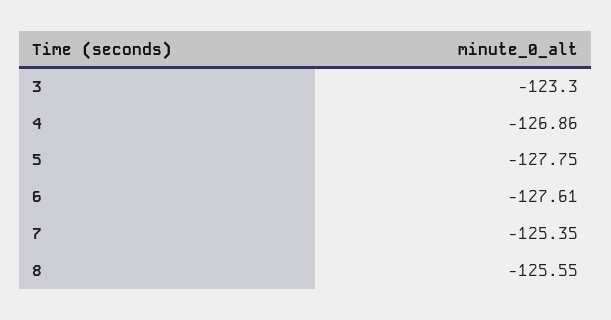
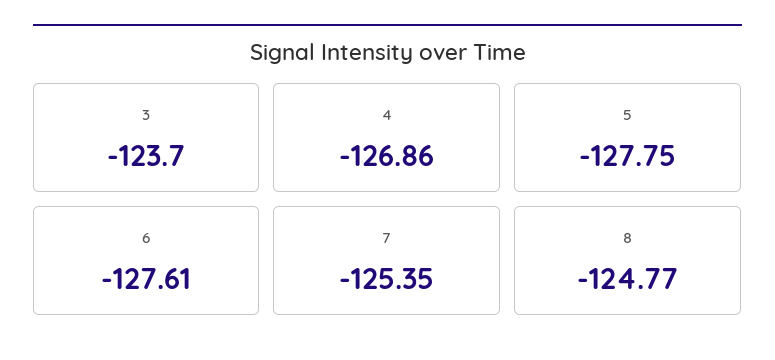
3: -123.3 -> -123.7
8: -125.55 -> -124.77

